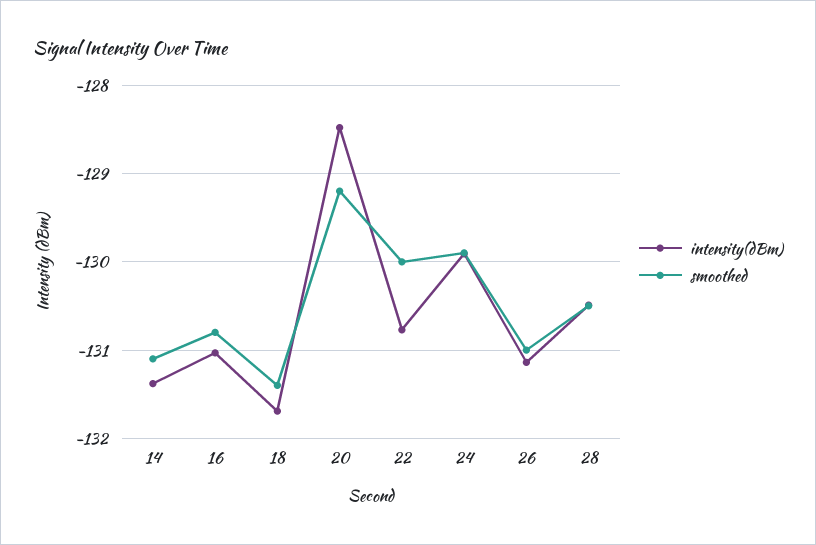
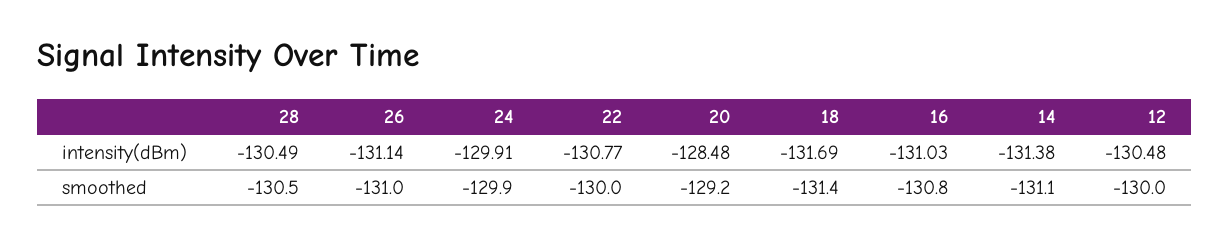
intensity(dBm), 12: none -> -130.48
smoothed, 12: none -> -130

